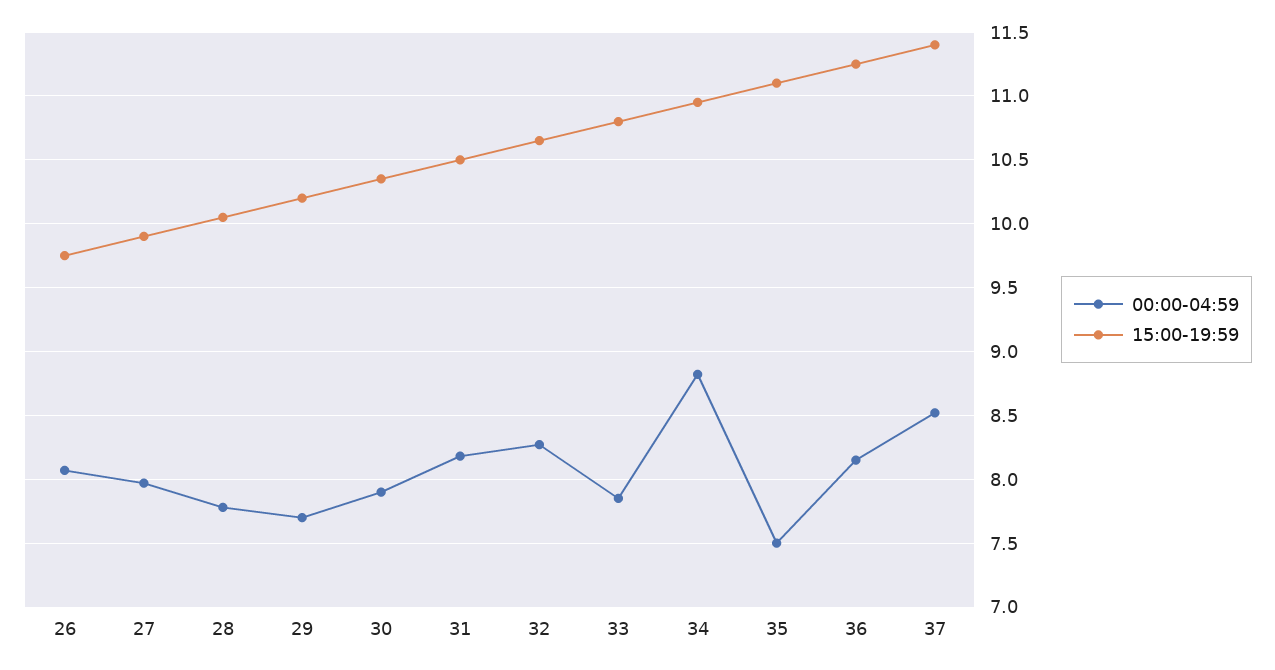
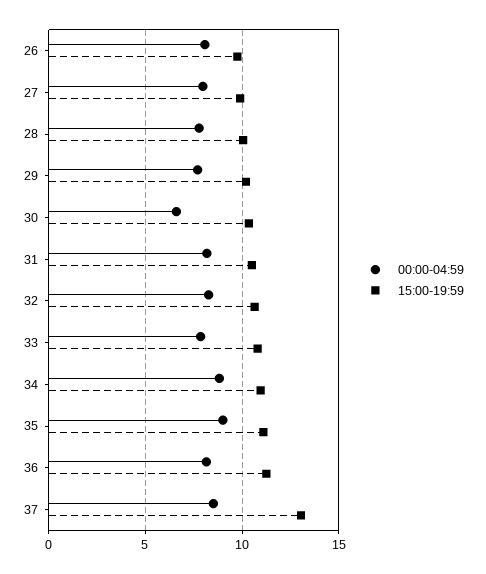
00:00-04:59, 30: 7.9 -> 6.5
00:00-04:59, 35: 7.5 -> 9
15:00-19:59, 37: 11.4 -> 13

